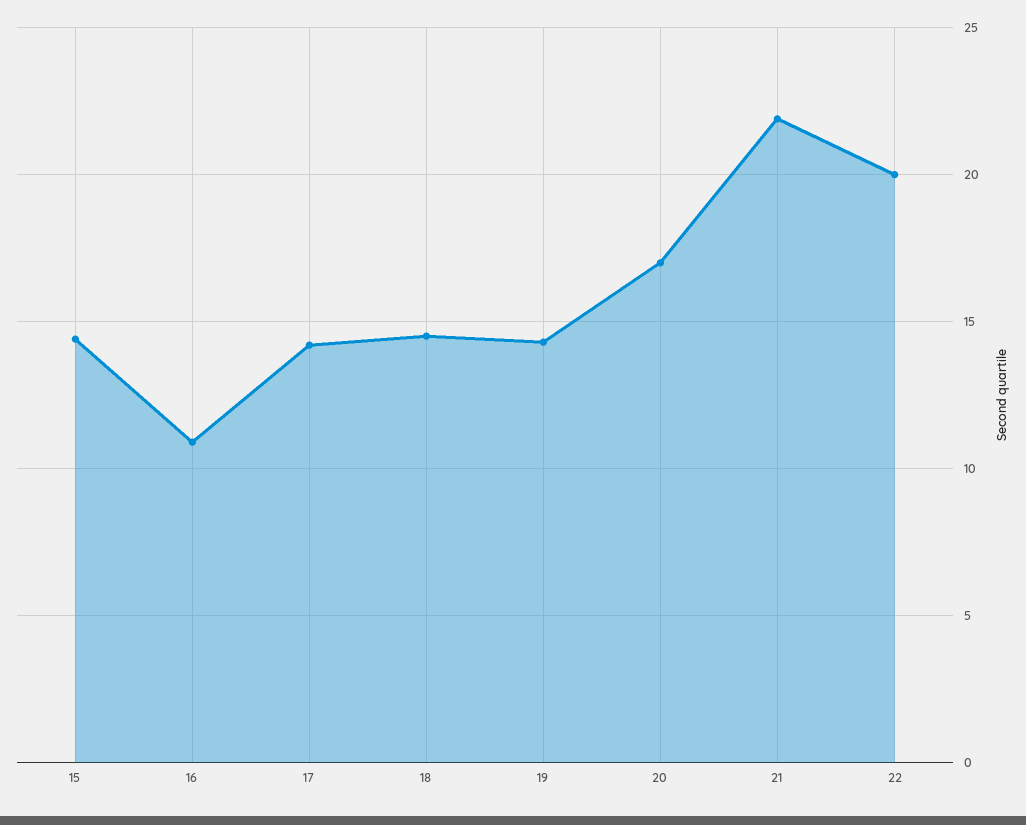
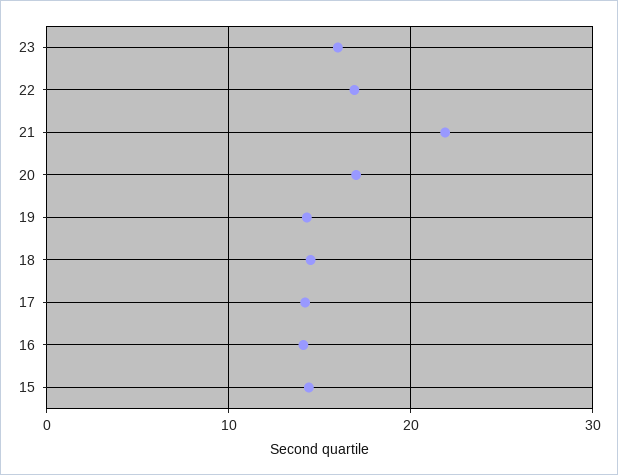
16: 11 -> 14
22: 20 -> 17
23: none -> 16

